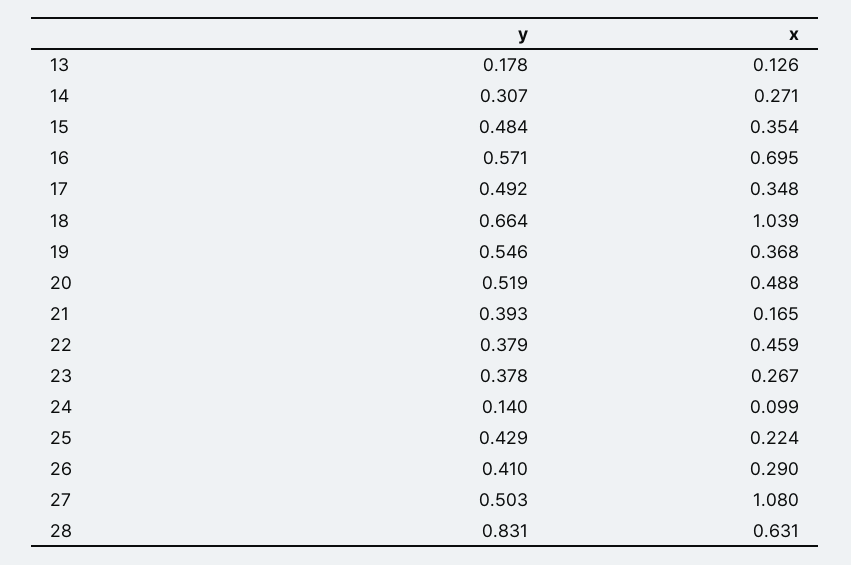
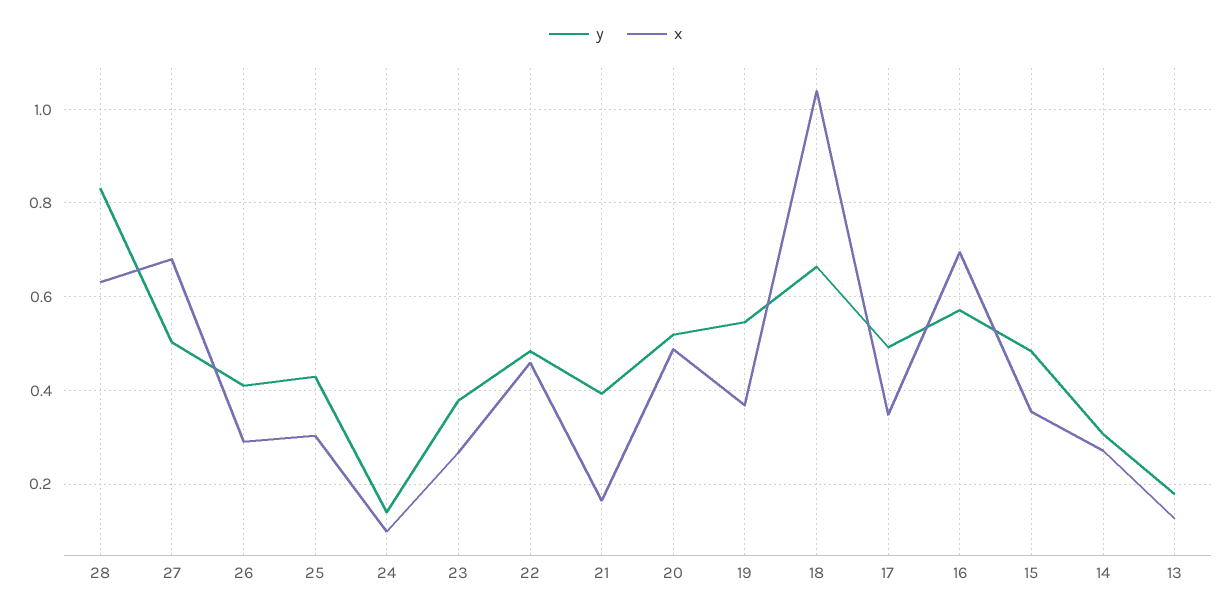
y, 22: 0.379 -> 0.48
x, 25: 0.224 -> 0.3
x, 27: 1.08 -> 0.68

